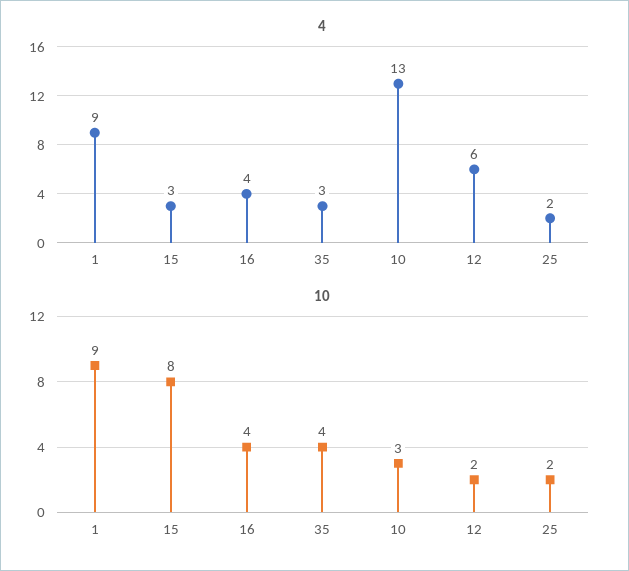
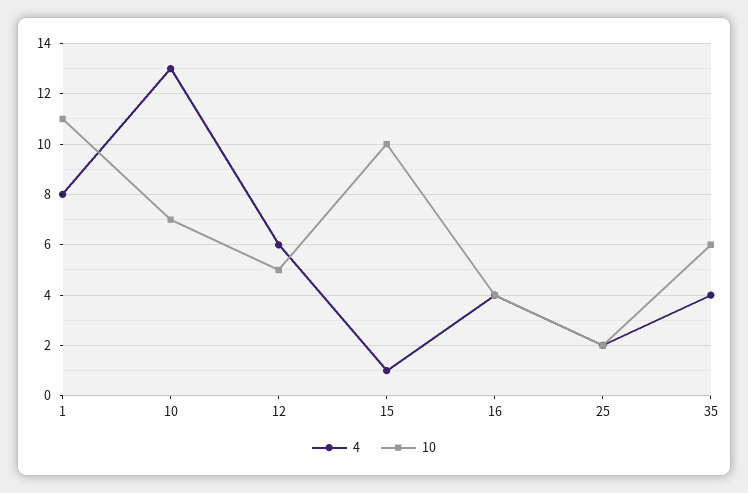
4, 1: 9 -> 8
4, 15: 3 -> 1
4, 35: 3 -> 4
10, 1: 9 -> 11
10, 15: 8 -> 10
10, 35: 4 -> 6
10, 10: 3 -> 7
10, 12: 2 -> 5

